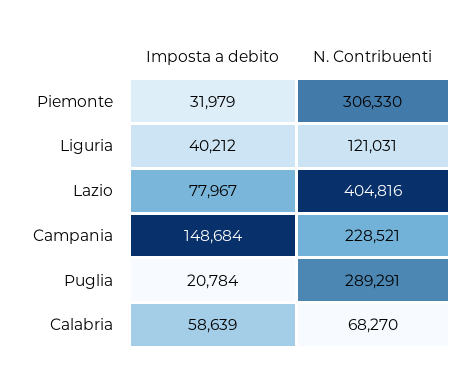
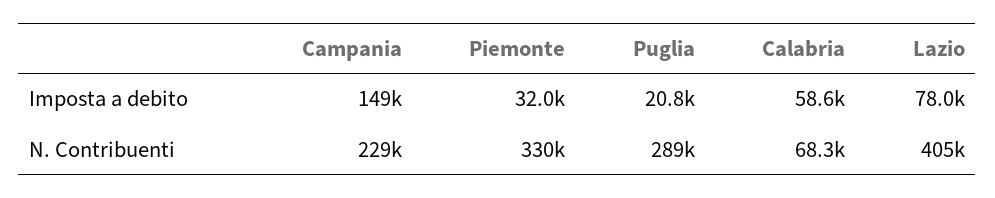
N. Contribuenti, Piemonte: 306330 -> 330000
Imposta a debito, Liguria: 40212 -> none
N. Contribuenti, Liguria: 121031 -> none

